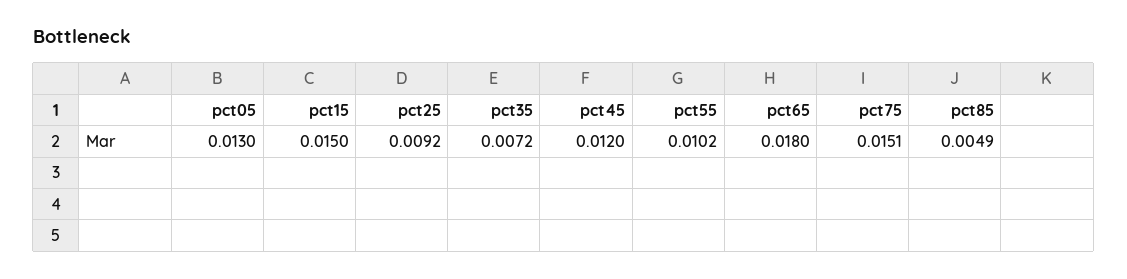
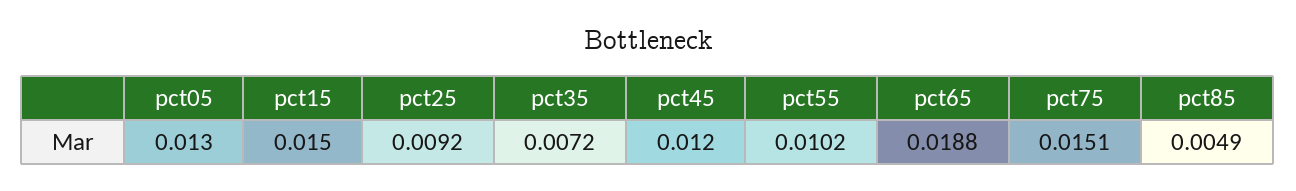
pct65: 0.018 -> 0.0188

